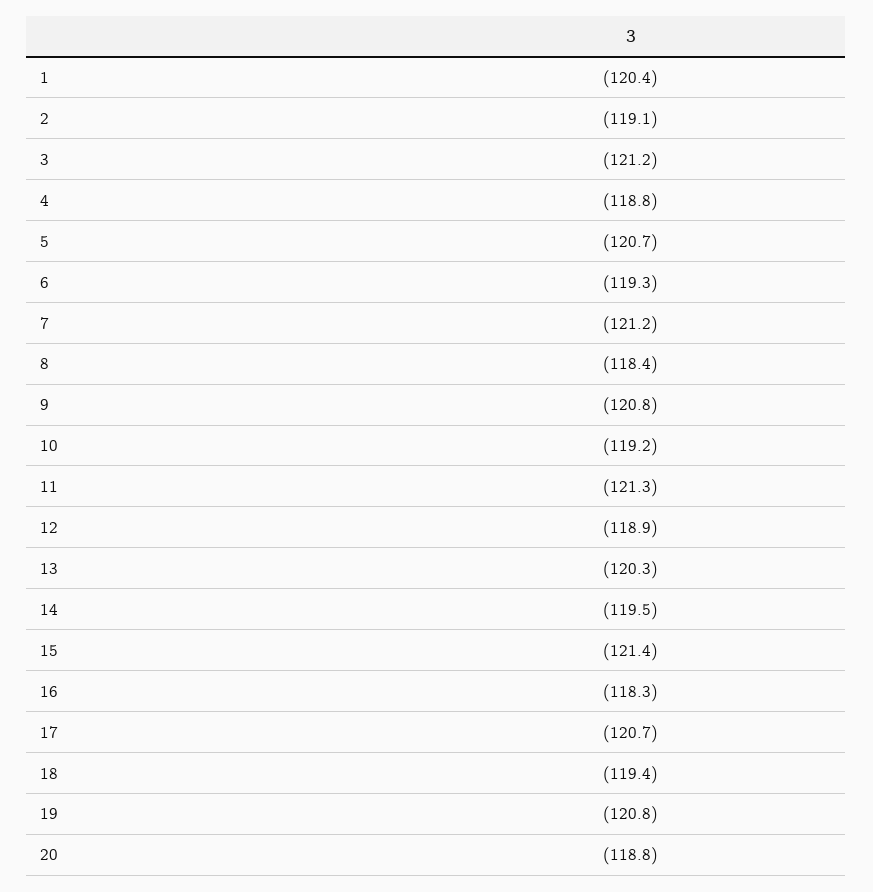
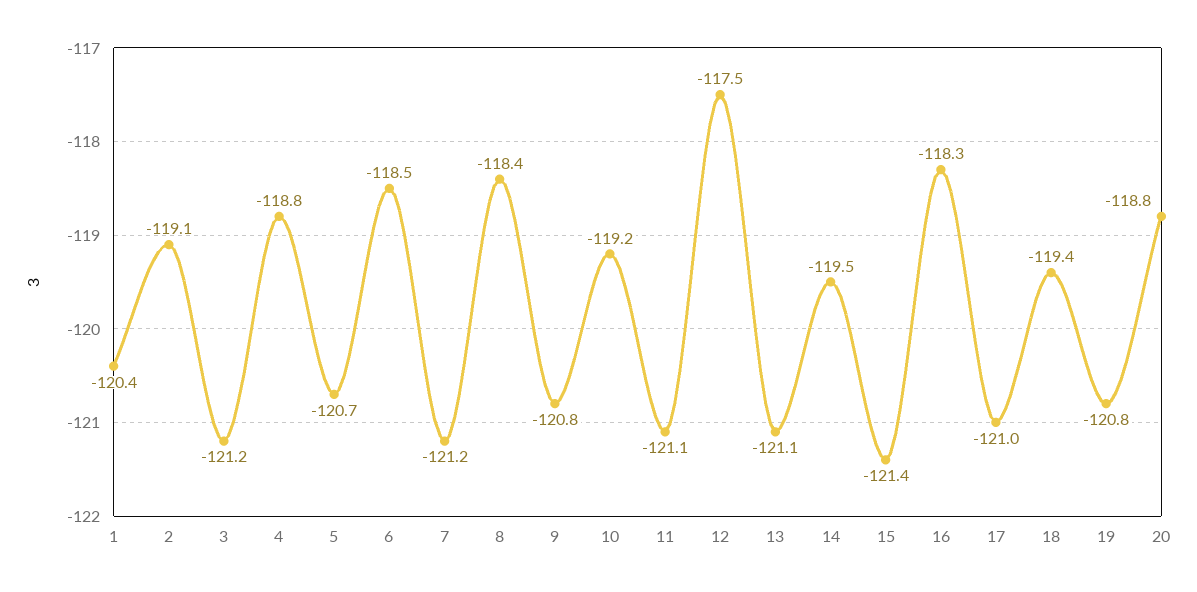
6: -119.3 -> -118.5
11: -121.3 -> -121.1
12: -118.9 -> -117.5
13: -120.3 -> -121.1
17: -120.7 -> -121

